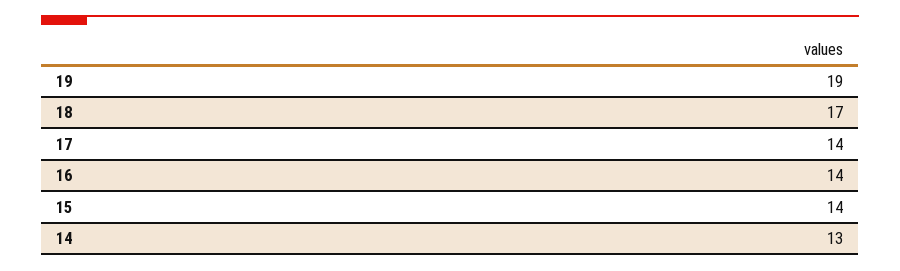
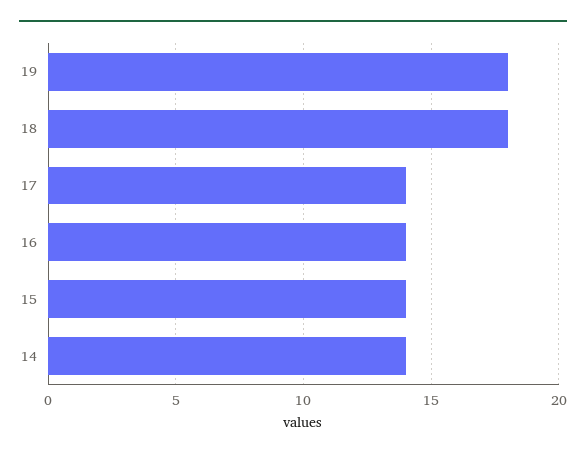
19: 19 -> 18
18: 17 -> 18
14: 13 -> 14

